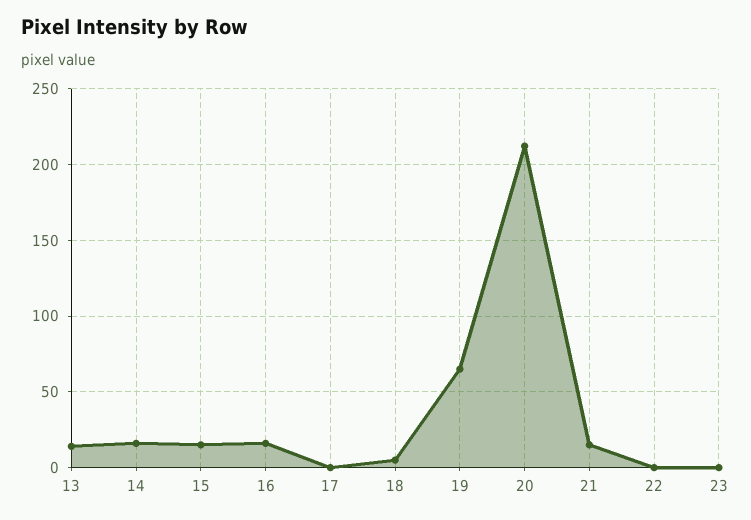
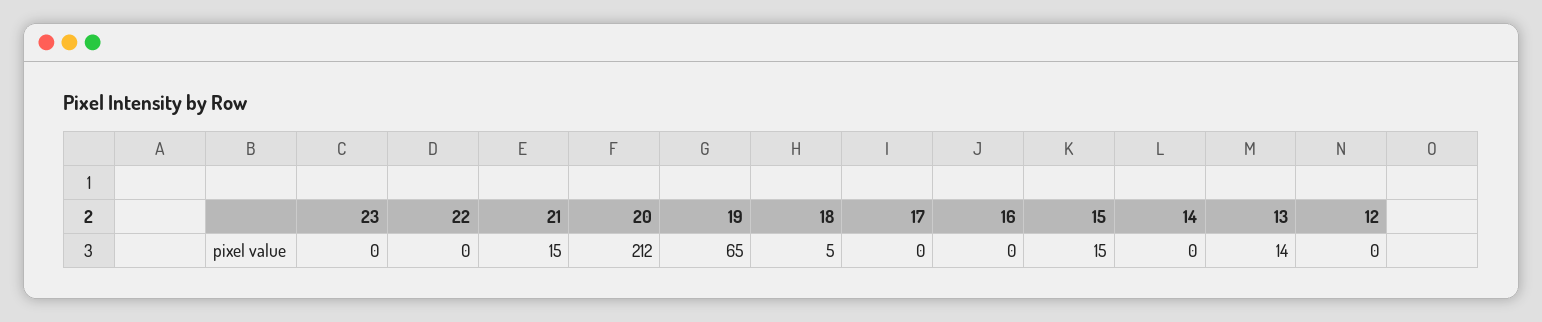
14: 15 -> 0
16: 15 -> 0
12: none -> 0

